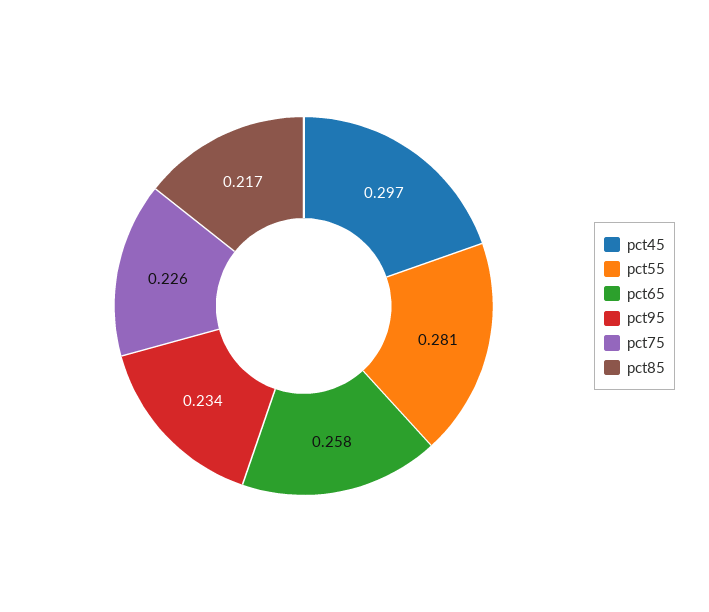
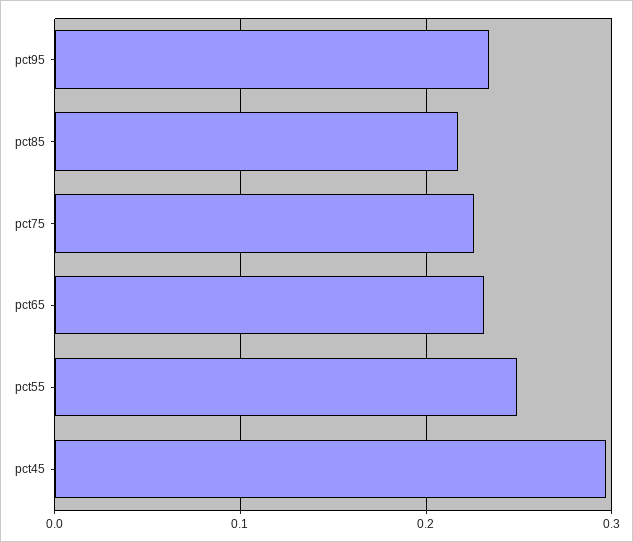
pct55: 0.281 -> 0.25
pct65: 0.258 -> 0.23

